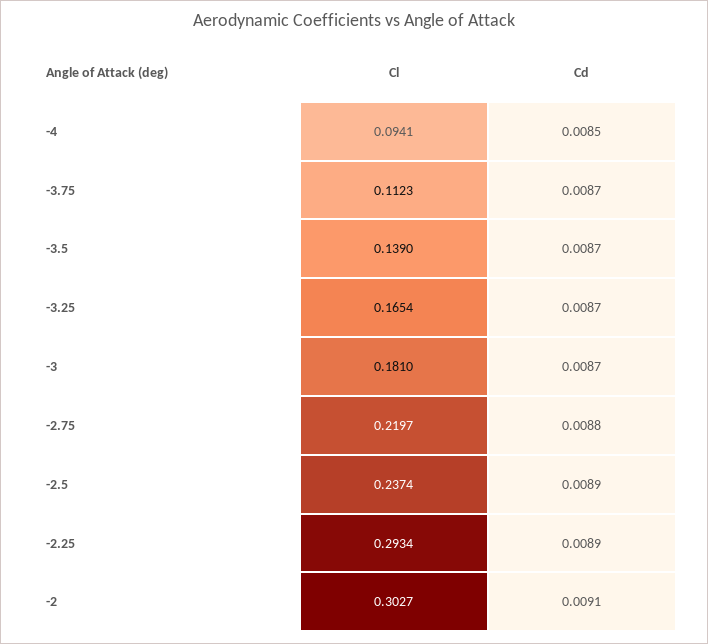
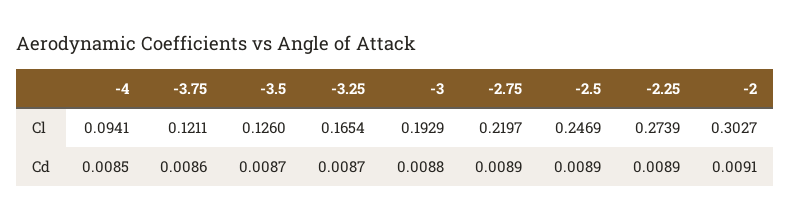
Cl, -3.75: 0.1123 -> 0.1211
Cd, -3.75: 0.0087 -> 0.0086
Cl, -3.5: 0.139 -> 0.126
Cl, -3: 0.181 -> 0.1929
Cd, -3: 0.0087 -> 0.0088
Cd, -2.75: 0.0088 -> 0.0089
Cl, -2.5: 0.2374 -> 0.2469
Cl, -2.25: 0.2934 -> 0.2739

